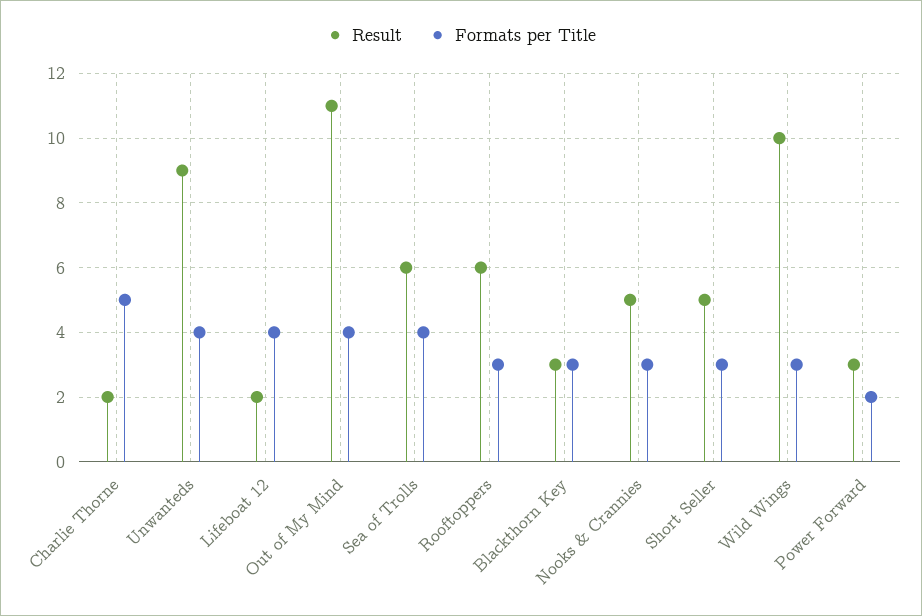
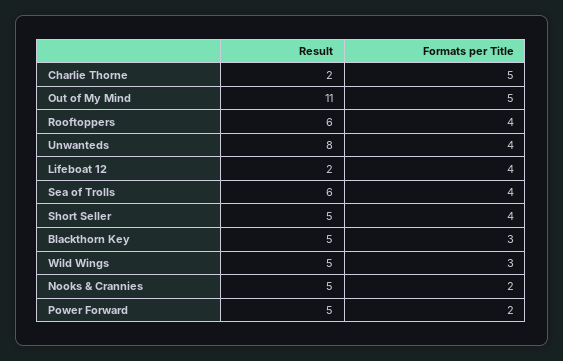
Result, Unwanteds: 9 -> 8
Formats per Title, Out of My Mind: 4 -> 5
Formats per Title, Rooftoppers: 3 -> 4
Result, Blackthorn Key: 3 -> 5
Formats per Title, Nooks & Crannies: 3 -> 2
Formats per Title, Short Seller: 3 -> 4
Result, Wild Wings: 10 -> 5
Result, Power Forward: 3 -> 5

